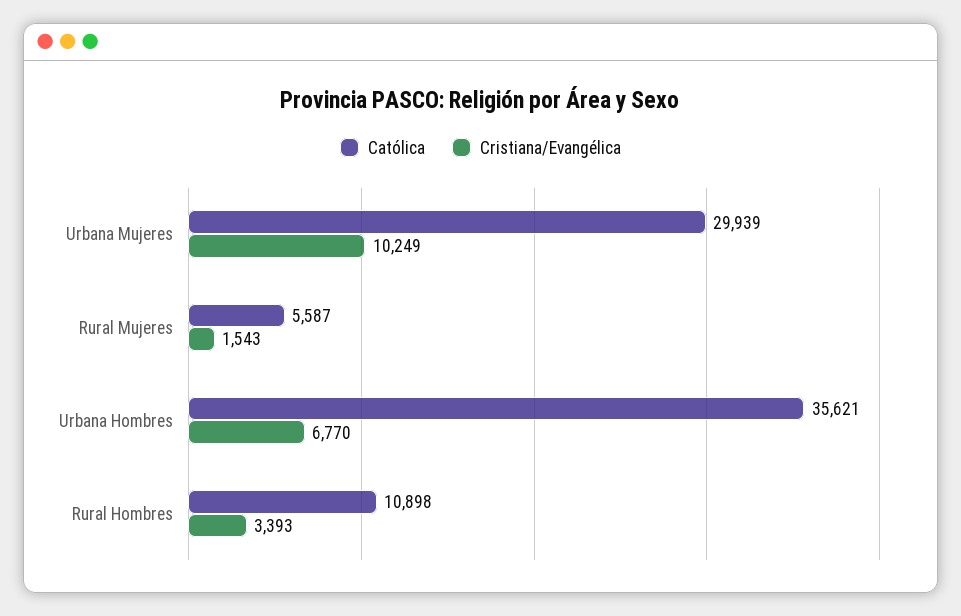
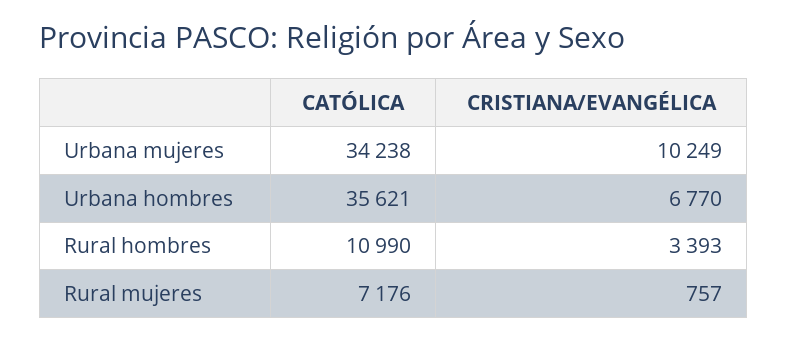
Católica, Urbana Mujeres: 29939 -> 34238
Católica, Rural Mujeres: 5587 -> 7176
Cristiana/Evangélica, Rural Mujeres: 1543 -> 757
Católica, Rural Hombres: 10898 -> 10990

